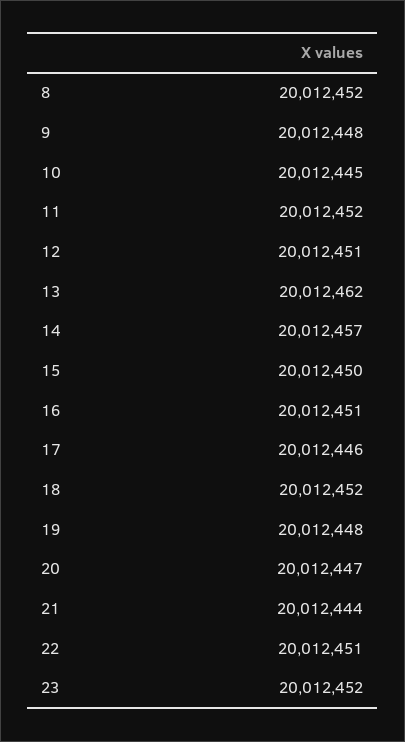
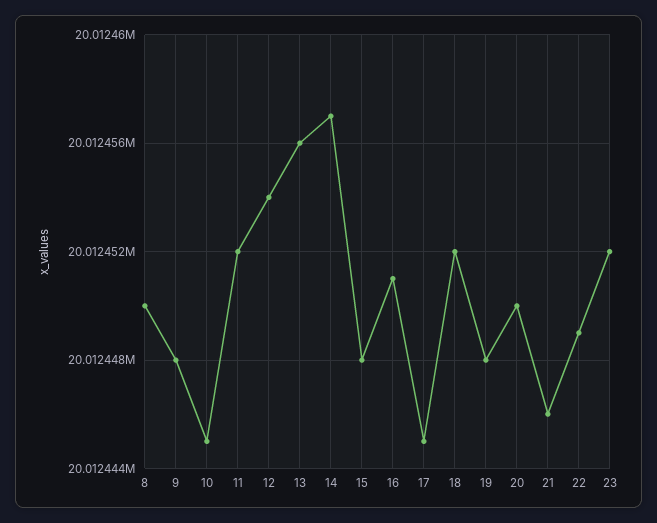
8: 20012452 -> 20012450
12: 20012451 -> 20012454
13: 20012462 -> 20012456
15: 20012450 -> 20012448
17: 20012446 -> 20012445
20: 20012447 -> 20012450
21: 20012444 -> 20012446
22: 20012451 -> 20012449

